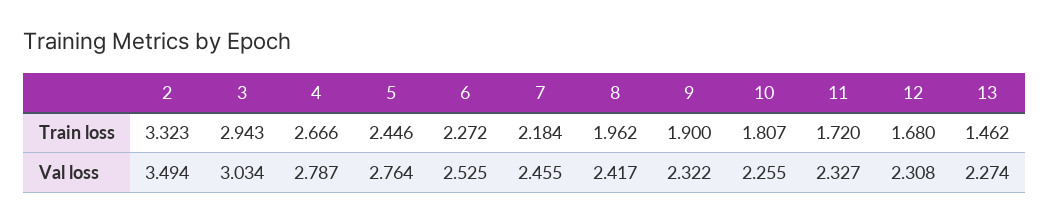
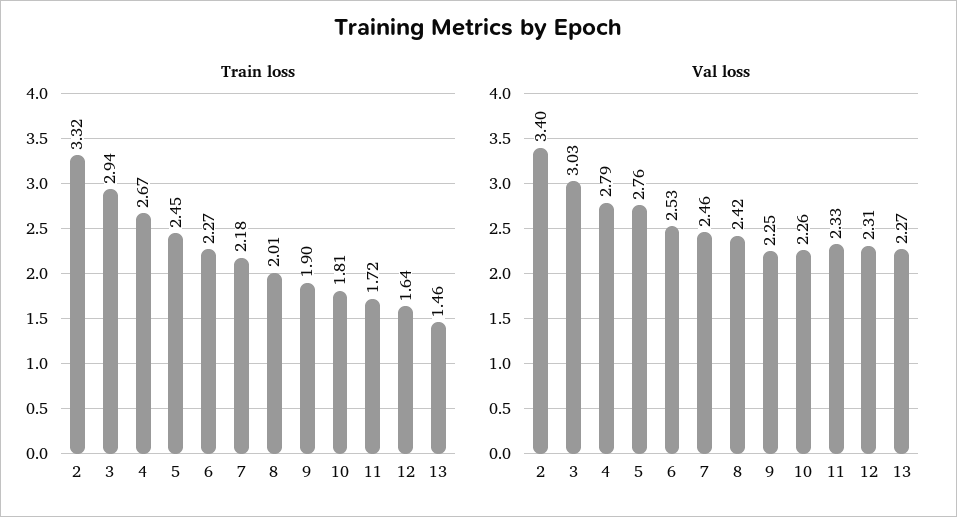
Train loss, 8: 1.962 -> 2.01
Train loss, 12: 1.68 -> 1.64
Val loss, 2: 3.494 -> 3.4
Val loss, 9: 2.322 -> 2.25

